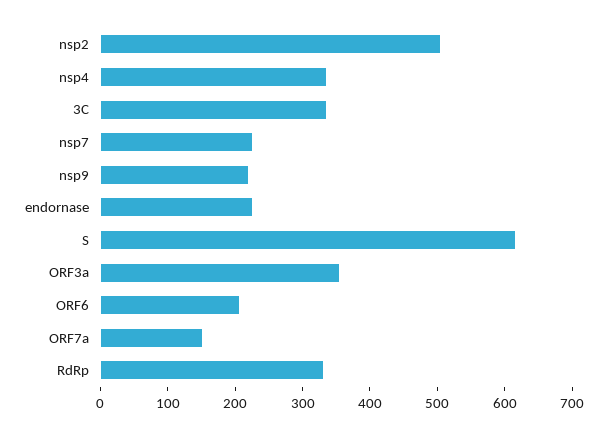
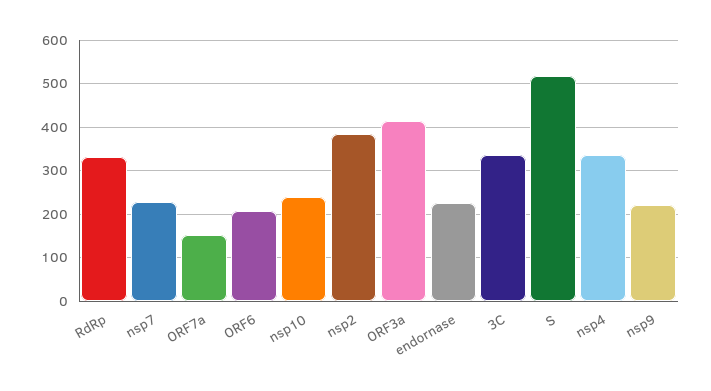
nsp2: 500 -> 380
S: 620 -> 520
ORF3a: 360 -> 420
nsp10: none -> 240

